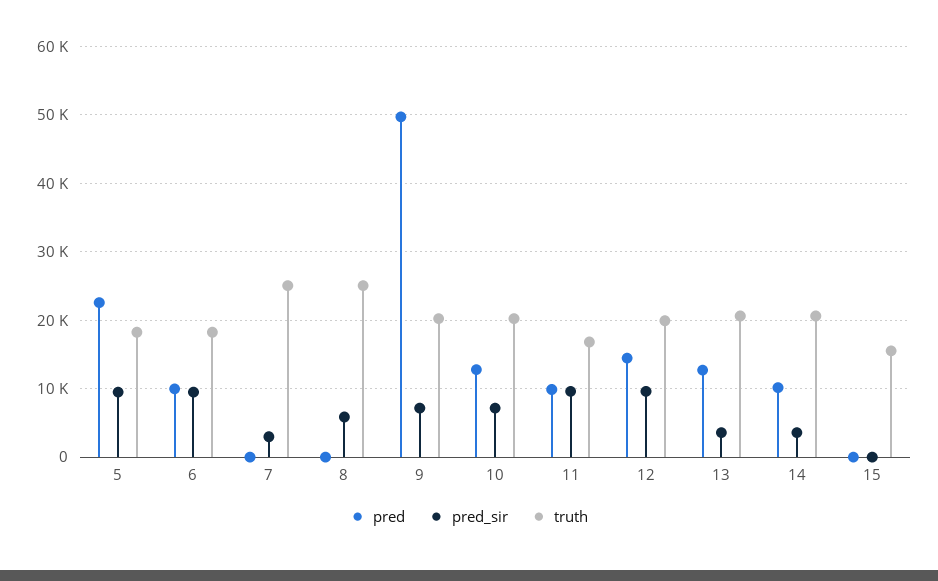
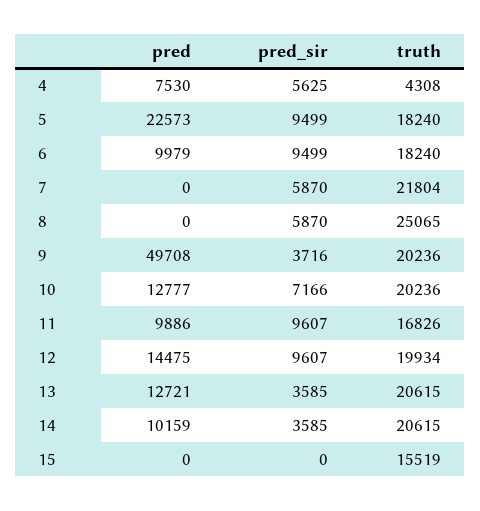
pred_sir, 7: 3000 -> 5870
truth, 7: 25000 -> 21804
pred_sir, 9: 7000 -> 3716
pred, 4: none -> 7530
pred_sir, 4: none -> 5625
truth, 4: none -> 4308

